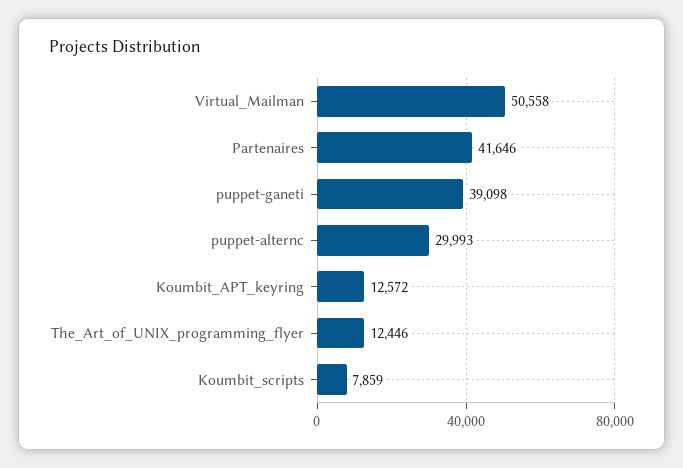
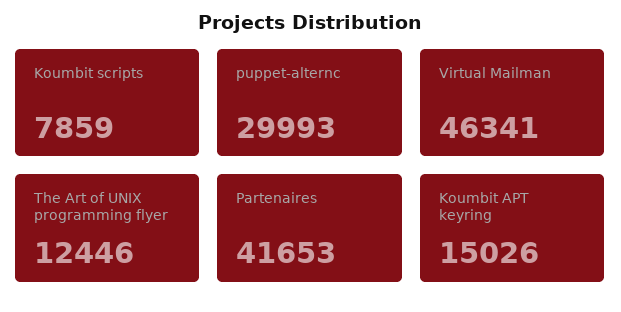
Virtual_Mailman: 50558 -> 46341
Partenaires: 41646 -> 41653
puppet-ganeti: 39098 -> none
Koumbit_APT_keyring: 12572 -> 15026

